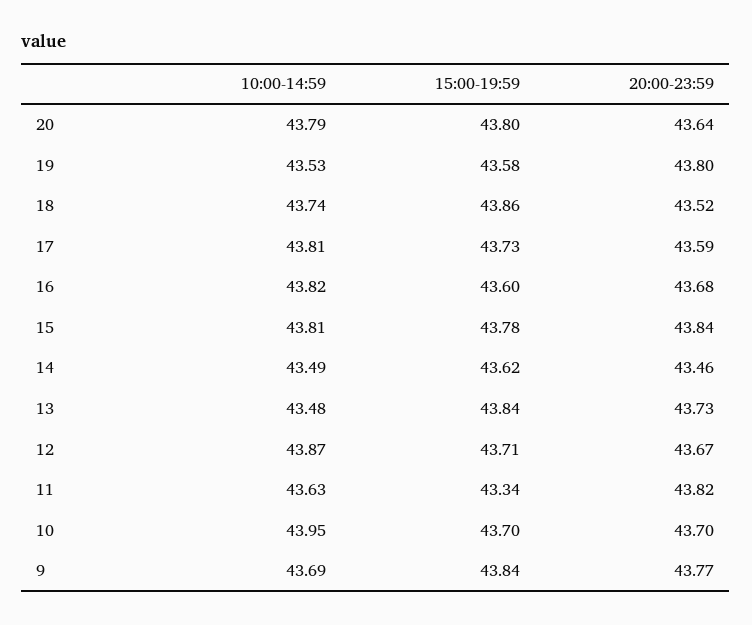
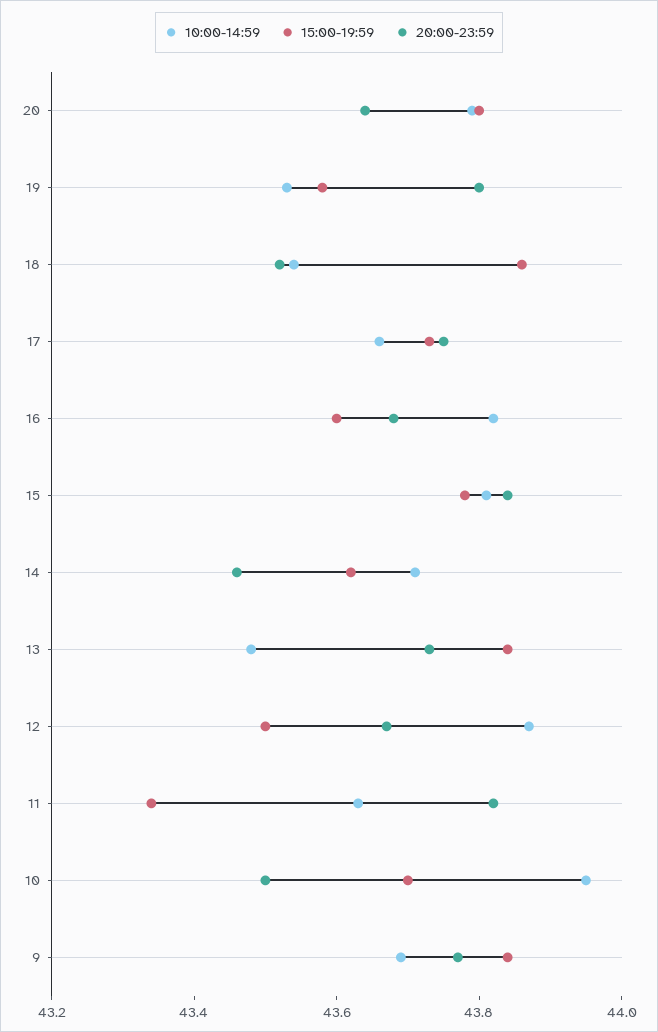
10:00-14:59, 18: 43.74 -> 43.55
10:00-14:59, 17: 43.81 -> 43.65
20:00-23:59, 17: 43.59 -> 43.75
10:00-14:59, 14: 43.49 -> 43.7
15:00-19:59, 12: 43.71 -> 43.5
20:00-23:59, 10: 43.7 -> 43.5

